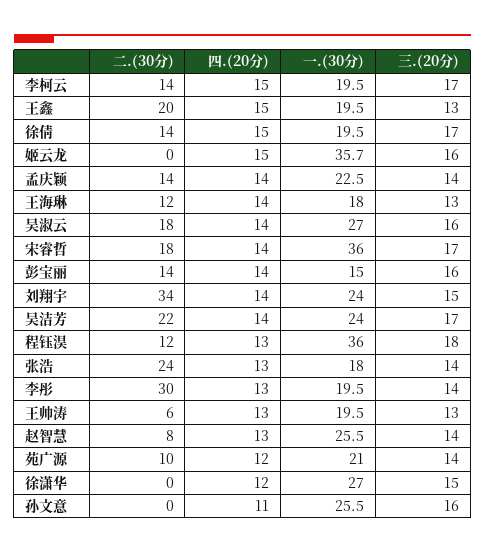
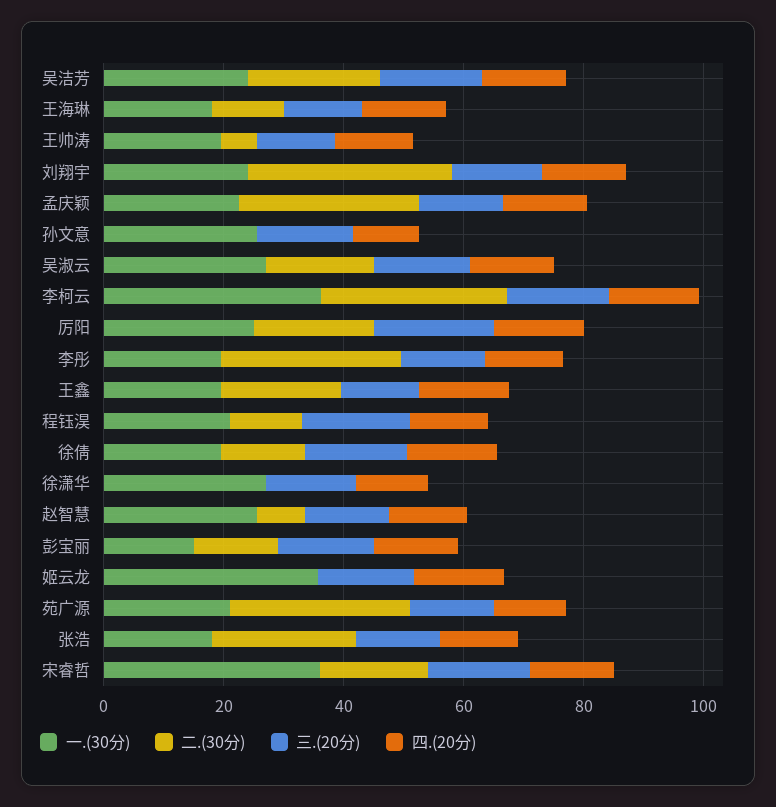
二.(30分), 李柯云: 14 -> 30
一.(30分), 李柯云: 19.5 -> 35
二.(30分), 孟庆颖: 14 -> 30
一.(30分), 程钰淏: 36 -> 20
二.(30分), 苑广源: 10 -> 30
一.(30分), 厉阳: none -> 25
二.(30分), 厉阳: none -> 20
三.(20分), 厉阳: none -> 20
四.(20分), 厉阳: none -> 15

